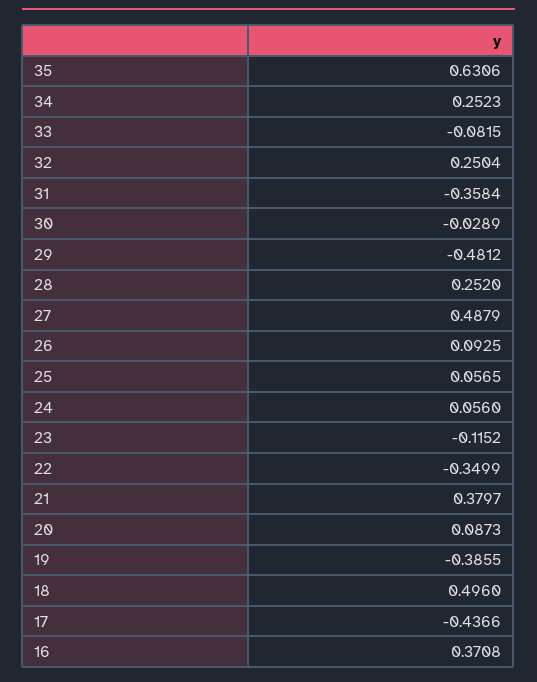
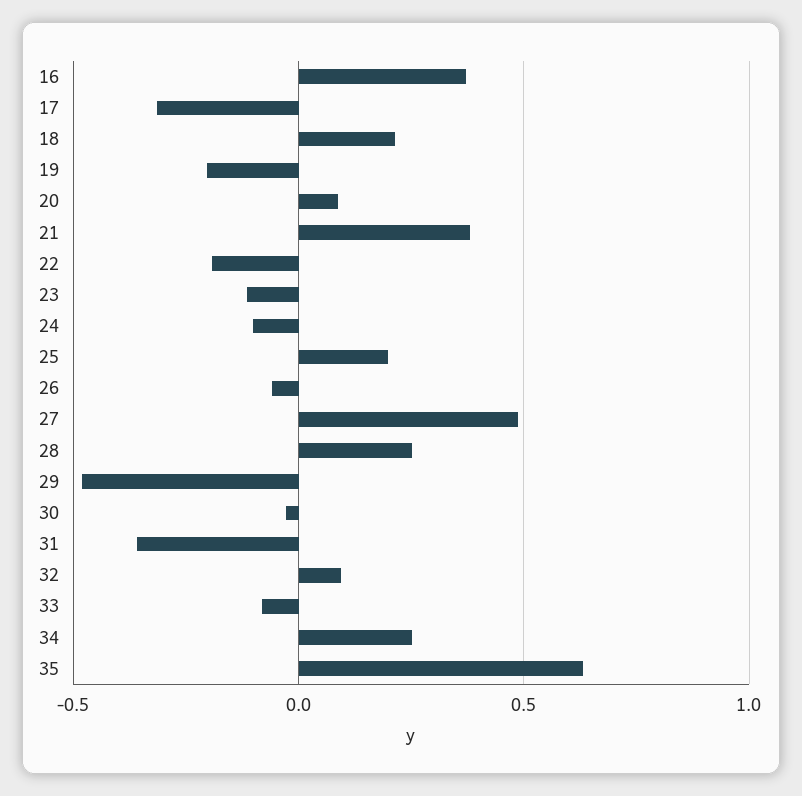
32: 0.2504 -> 0.1
26: 0.0925 -> -0.05
25: 0.0565 -> 0.2
24: 0.056 -> -0.1
22: -0.3499 -> -0.2
19: -0.3855 -> -0.2
18: 0.496 -> 0.2
17: -0.4366 -> -0.3

